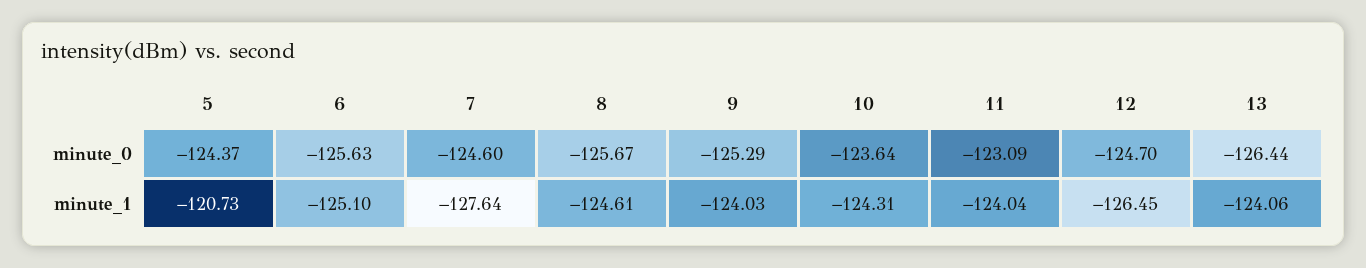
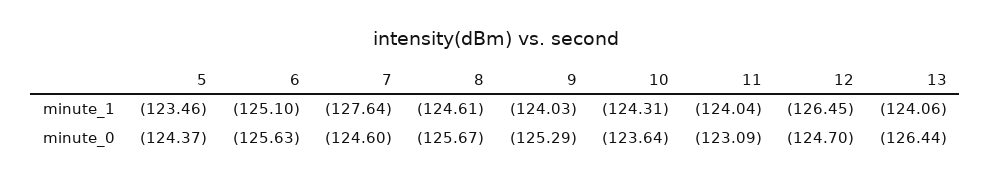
5, minute_1: -120.73 -> -123.46

